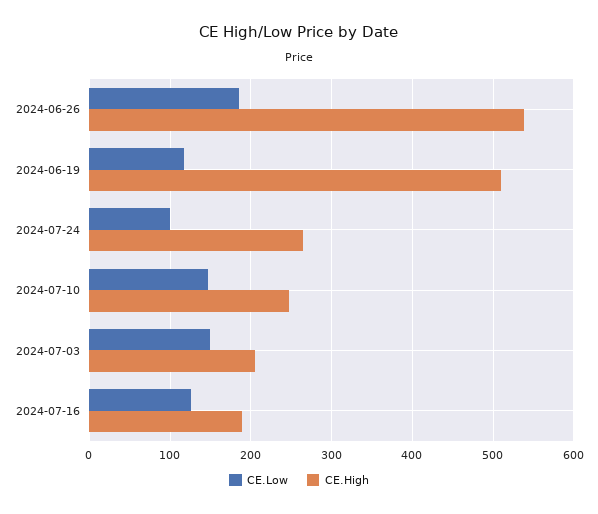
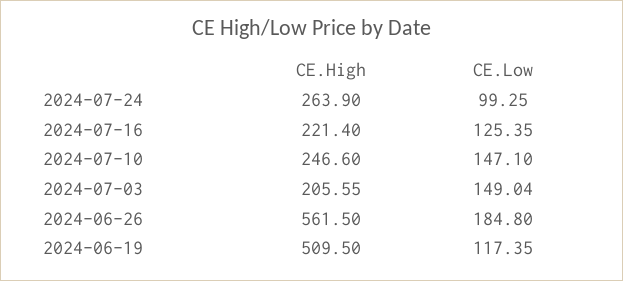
CE.High, 2024-06-26: 540 -> 561.5
CE.High, 2024-07-16: 190 -> 221.4

